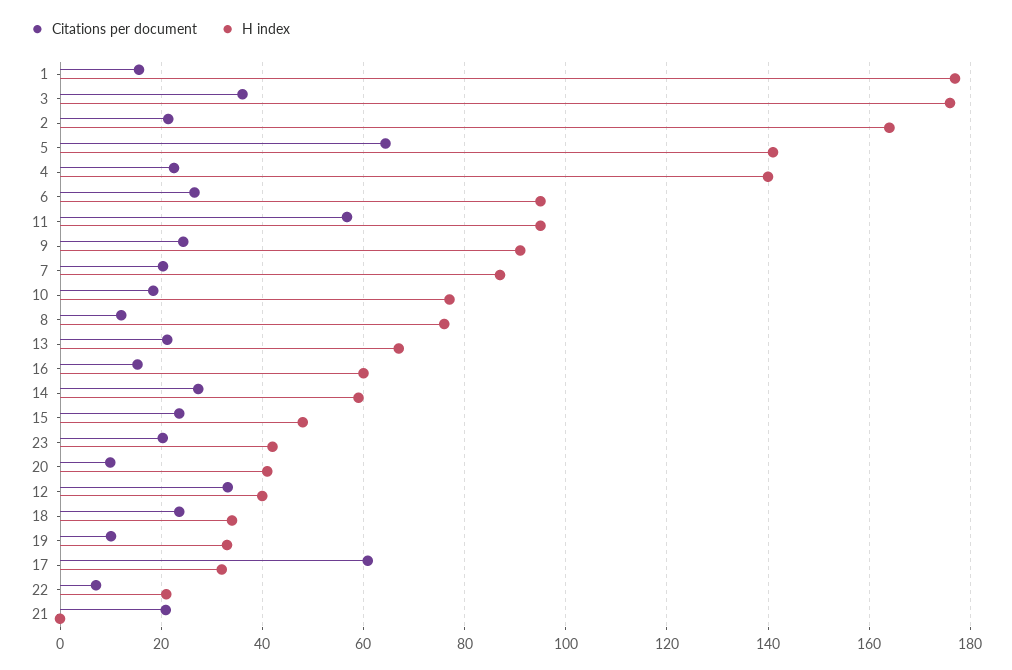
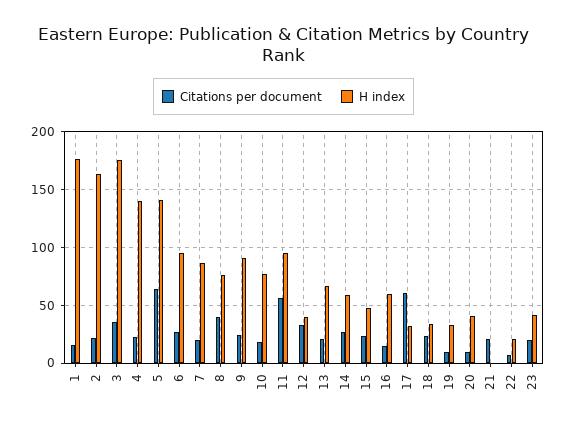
Citations per document, 8: 12 -> 40

